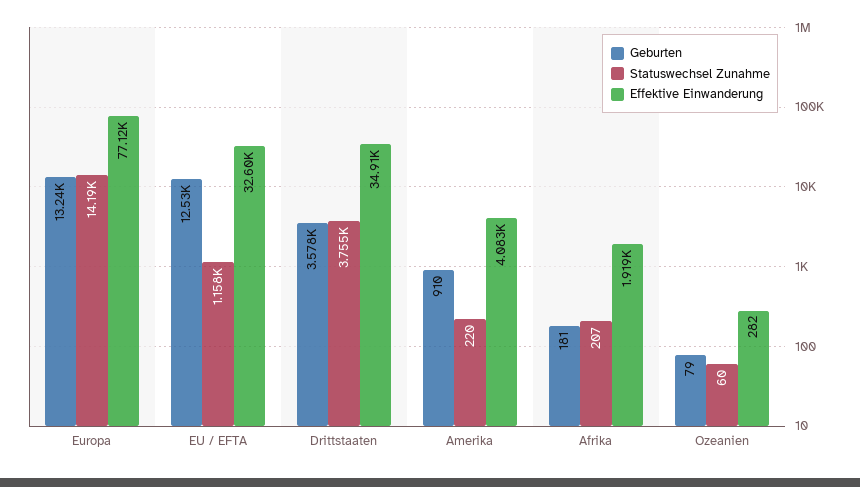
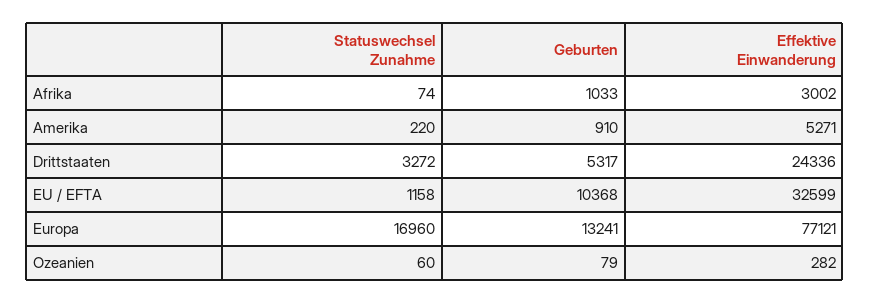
Statuswechsel Zunahme, Europa: 14190 -> 16960
Geburten, EU / EFTA: 12530 -> 10368
Geburten, Drittstaaten: 3578 -> 5317
Statuswechsel Zunahme, Drittstaaten: 3755 -> 3272
Effektive Einwanderung, Drittstaaten: 34910 -> 24336
Effektive Einwanderung, Amerika: 4083 -> 5271
Geburten, Afrika: 181 -> 1033
Statuswechsel Zunahme, Afrika: 207 -> 74
Effektive Einwanderung, Afrika: 1919 -> 3002

